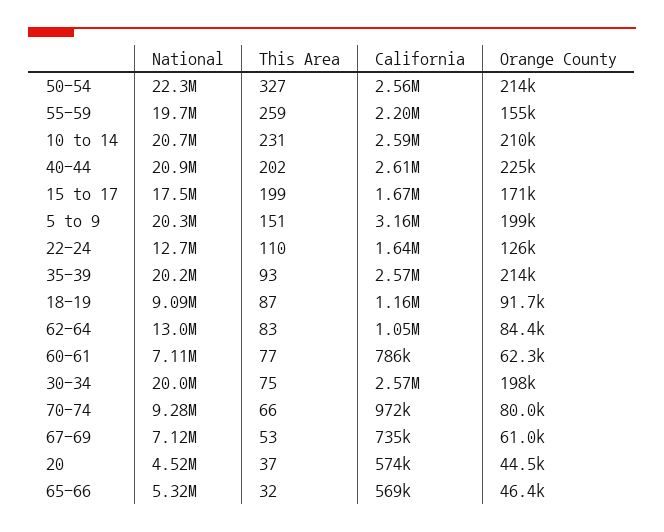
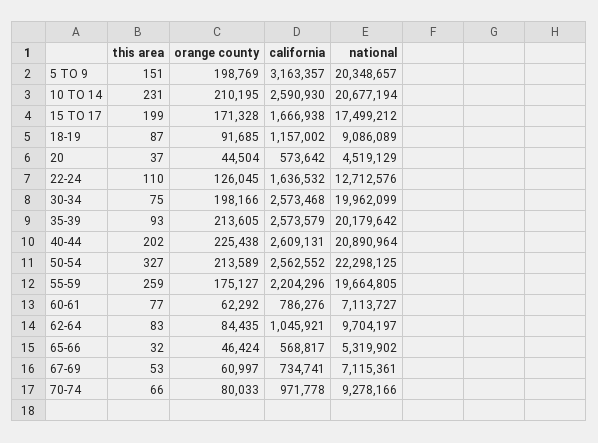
Orange County, 55-59: 155000 -> 175127
National, 62-64: 13000000 -> 9704197

